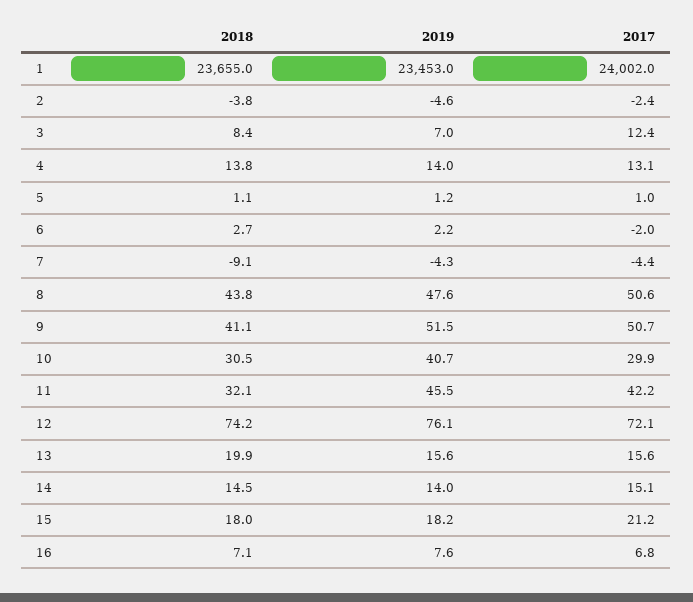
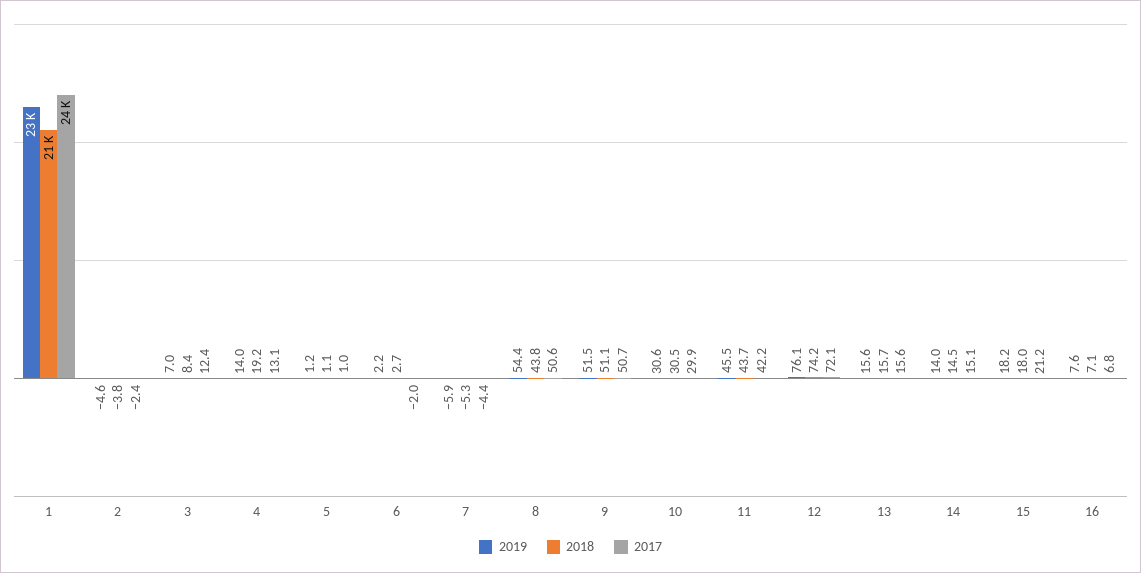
2018, 1: 23655 -> 21000
2018, 4: 13.8 -> 19.2
2018, 7: -9.1 -> -5.3
2019, 7: -4.3 -> -5.9
2019, 8: 47.6 -> 54.4
2018, 9: 41.1 -> 51.1
2019, 10: 40.7 -> 30.6
2018, 11: 32.1 -> 43.7
2018, 13: 19.9 -> 15.7

